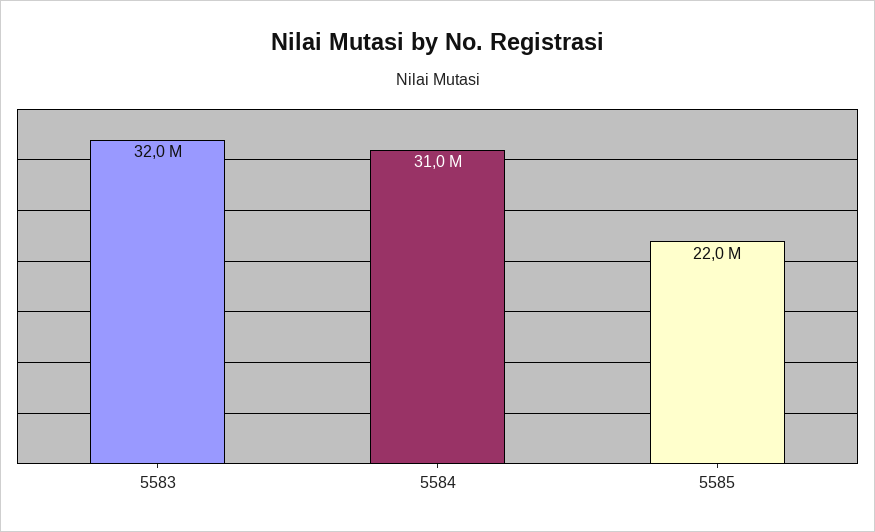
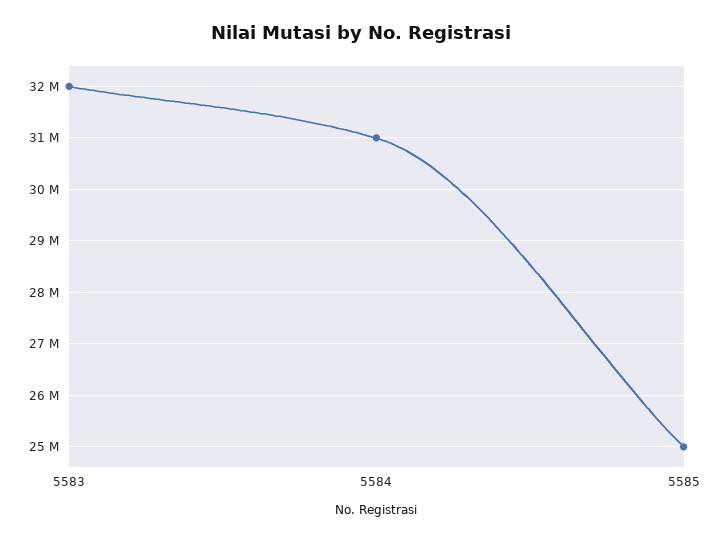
5585: 22000000 -> 25000000

